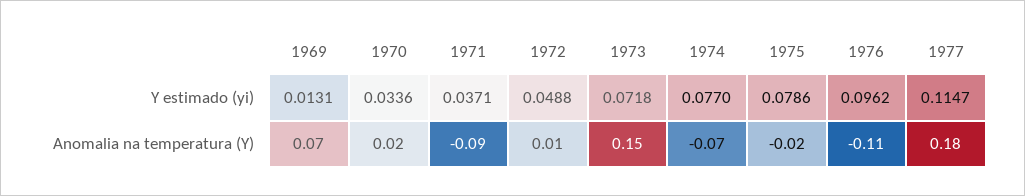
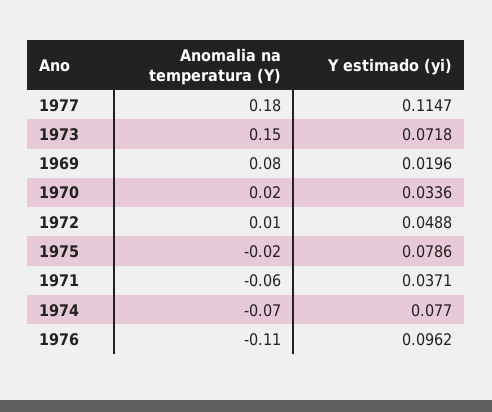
1969, Y estimado (yi): 0.0131 -> 0.0196
1969, Anomalia na temperatura (Y): 0.07 -> 0.08
1971, Anomalia na temperatura (Y): -0.09 -> -0.06

